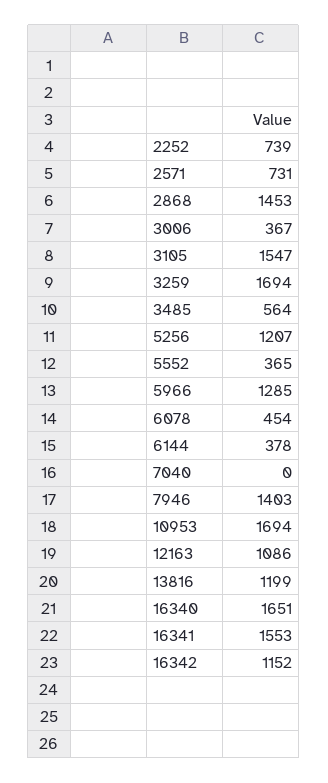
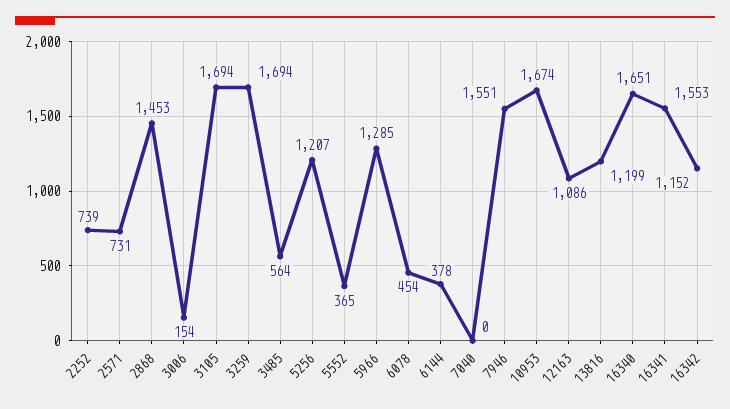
3006: 367 -> 154
3105: 1547 -> 1694
7946: 1403 -> 1551
10953: 1694 -> 1674

